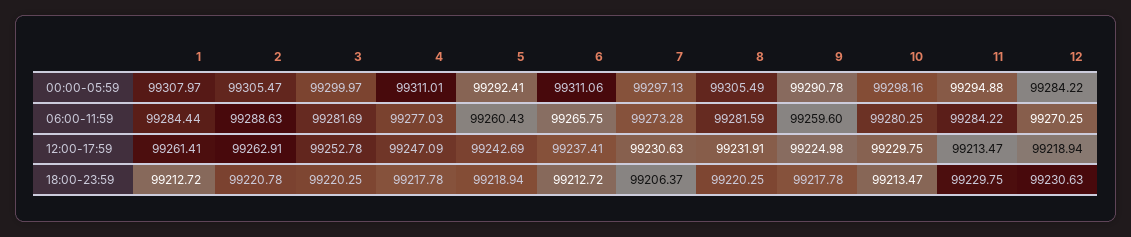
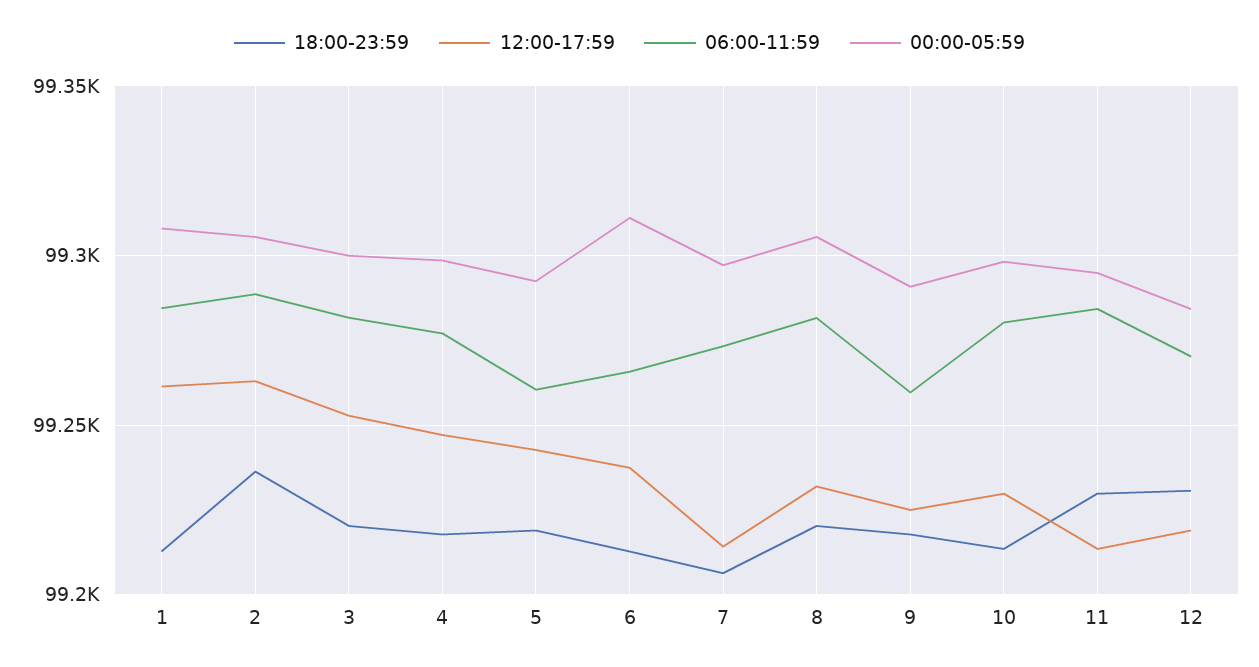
00:00-05:59, 4: 99311.01 -> 99300
12:00-17:59, 7: 99230.63 -> 99215
18:00-23:59, 2: 99220.78 -> 99235

